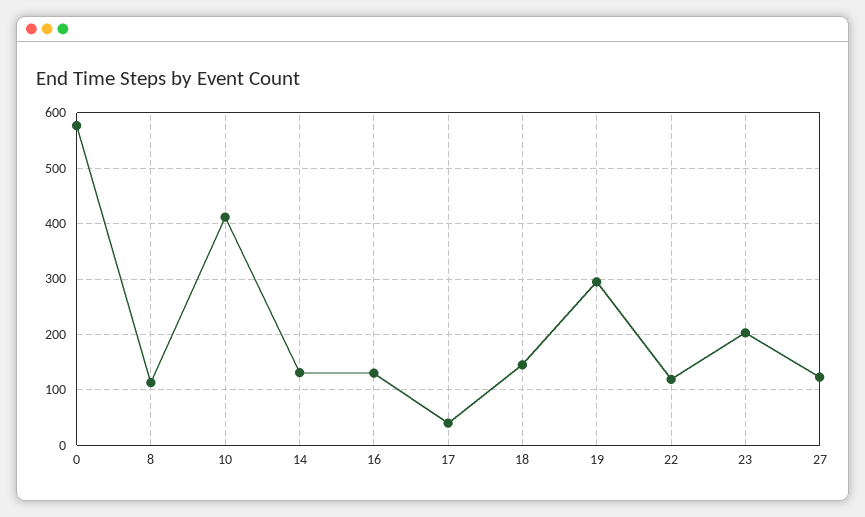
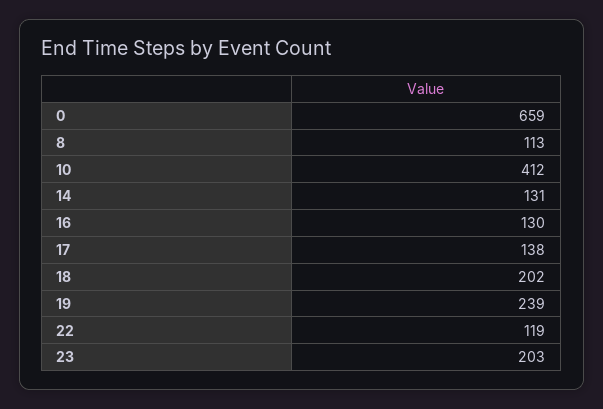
0: 580 -> 659
17: 40 -> 138
18: 140 -> 202
19: 300 -> 239
27: 120 -> none

